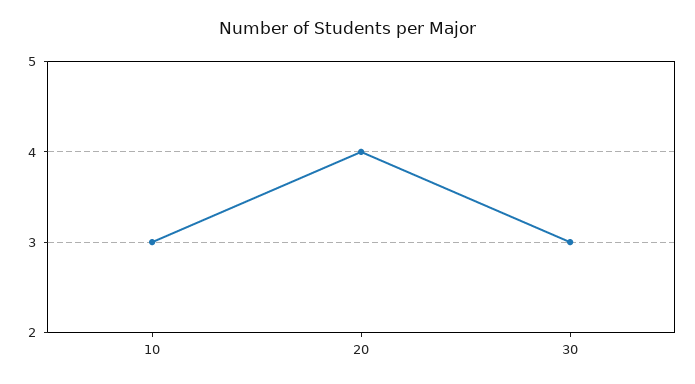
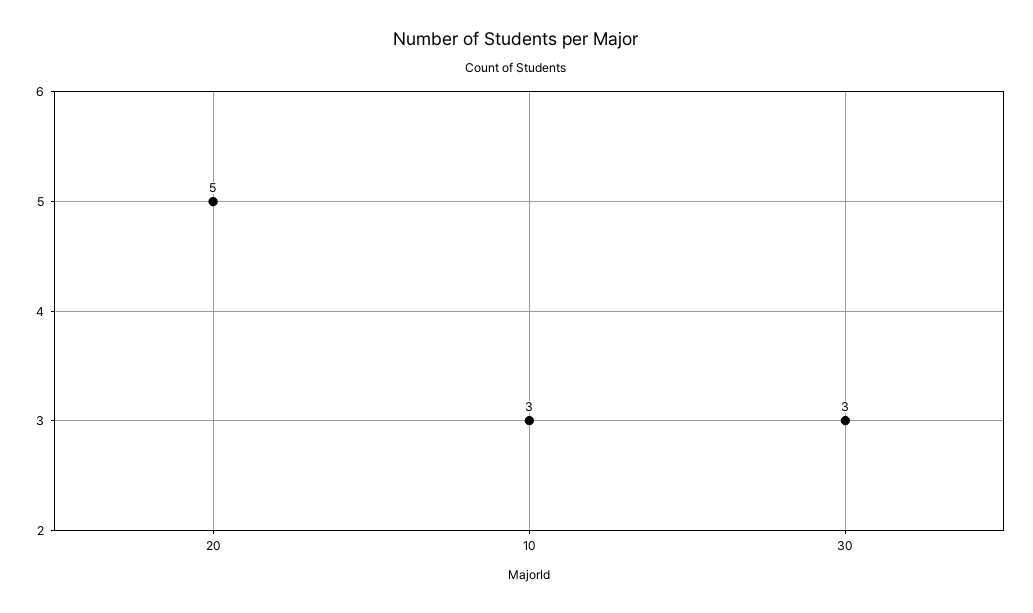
20: 4 -> 5

